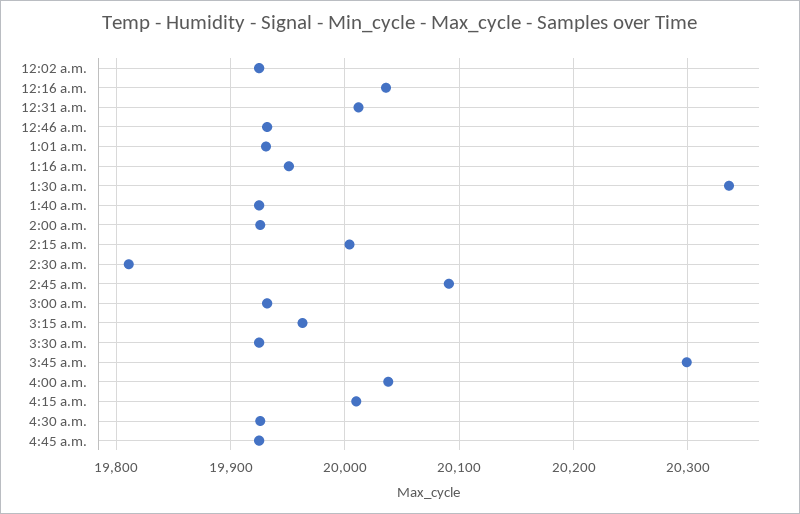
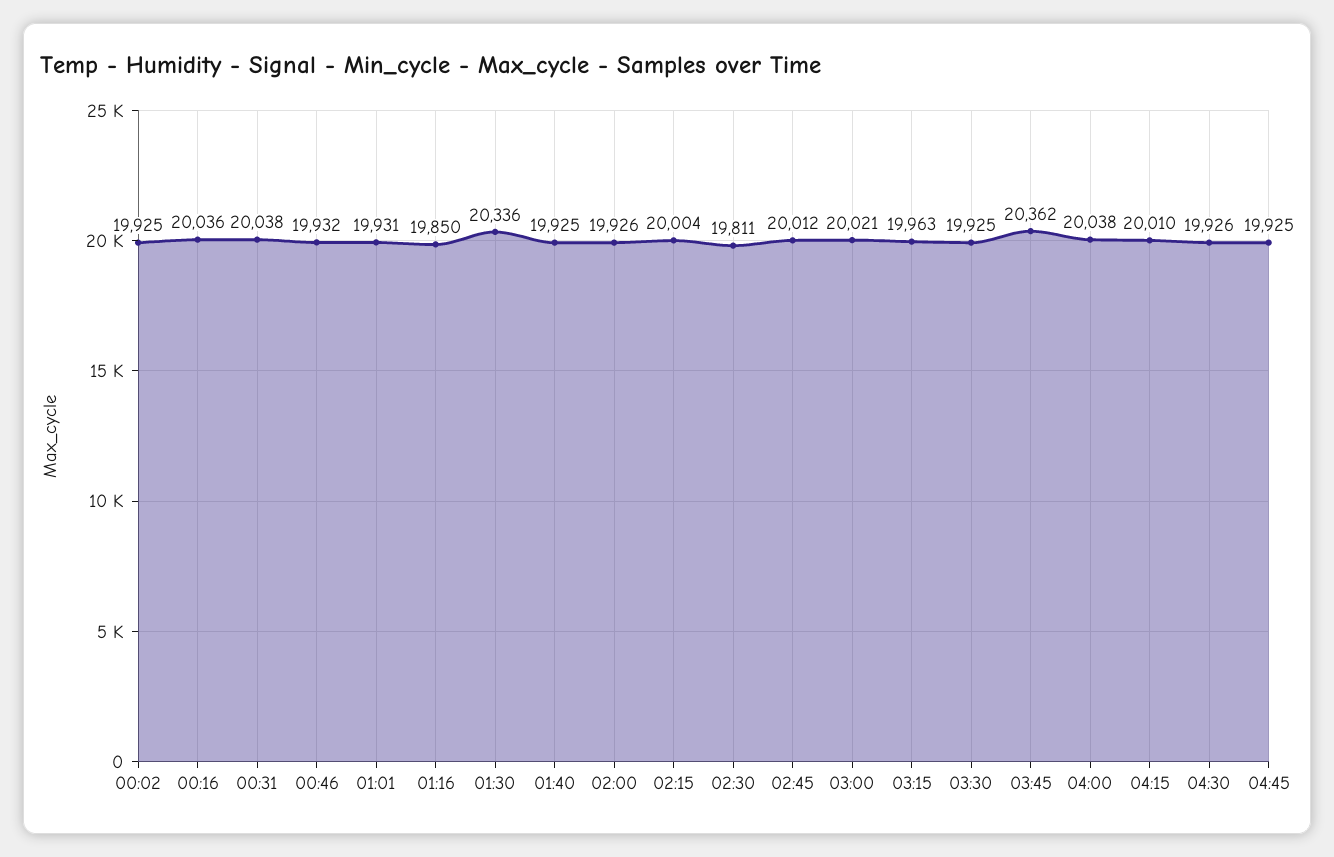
12:31 a.m.: 20010 -> 20038
1:16 a.m.: 19950 -> 19850
2:45 a.m.: 20090 -> 20012
3:00 a.m.: 19930 -> 20021
3:45 a.m.: 20300 -> 20362

